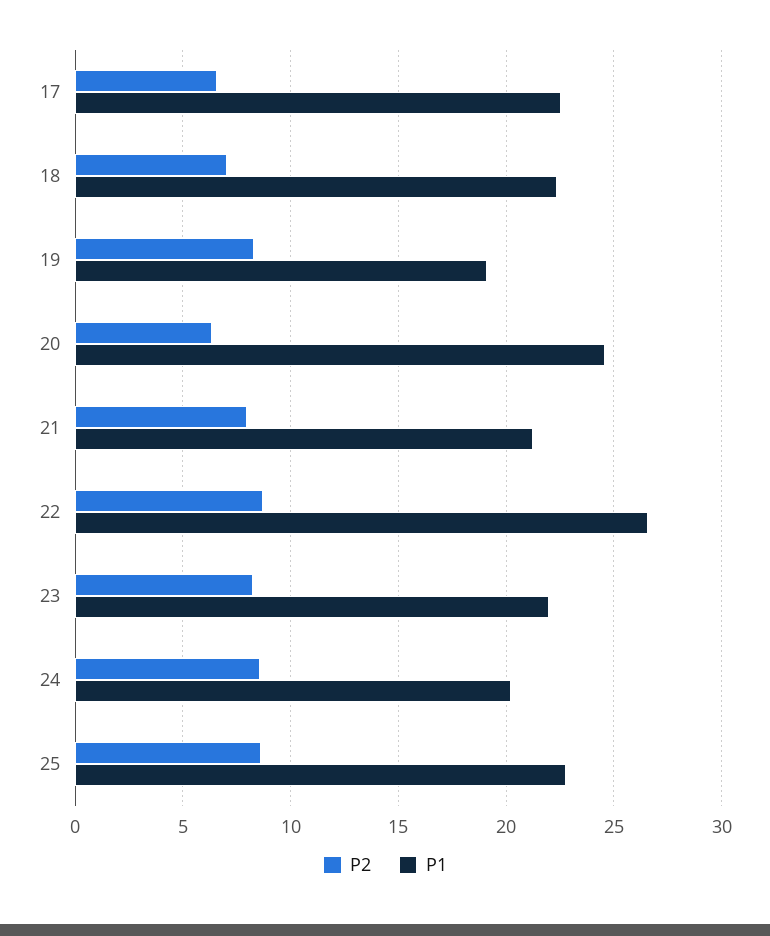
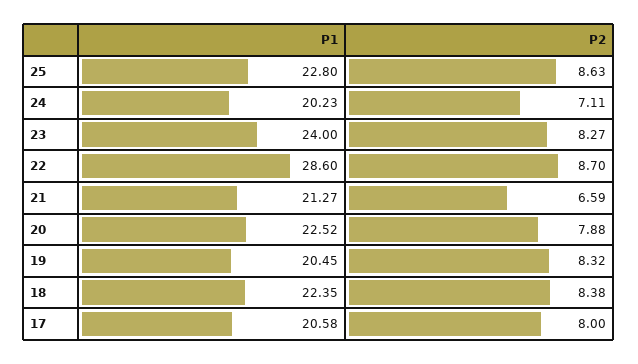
P2, 17: 6.5 -> 8
P1, 17: 22.5 -> 20.58
P2, 18: 7 -> 8.38
P1, 19: 19 -> 20.45
P2, 20: 6.5 -> 7.88
P1, 20: 24.5 -> 22.52
P2, 21: 8 -> 6.59
P1, 22: 26.5 -> 28.6
P1, 23: 22 -> 24
P2, 24: 8.5 -> 7.11

